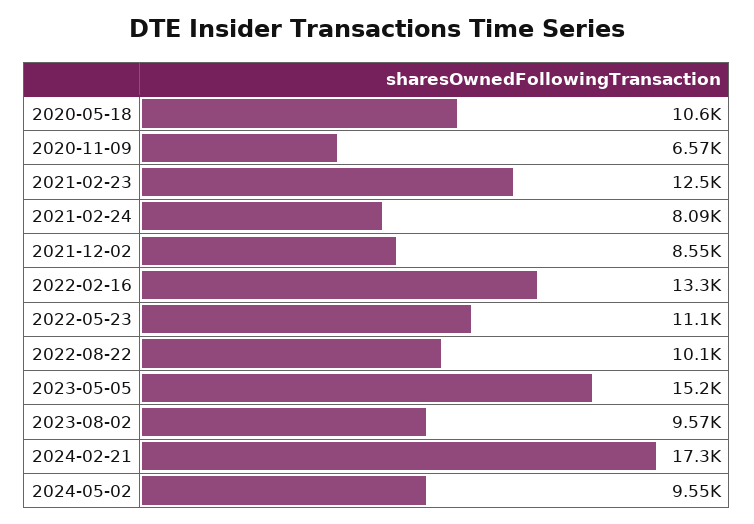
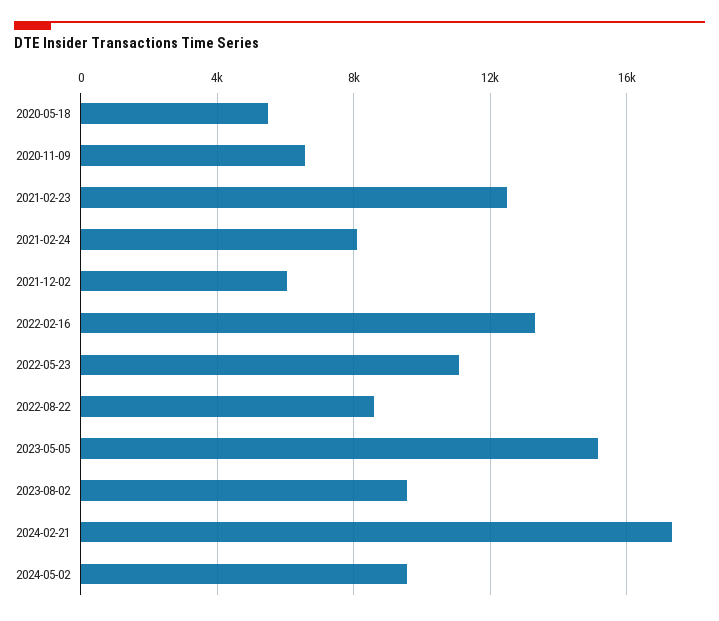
2020-05-18: 10600 -> 5500
2021-12-02: 8550 -> 6000
2022-08-22: 10100 -> 8500

